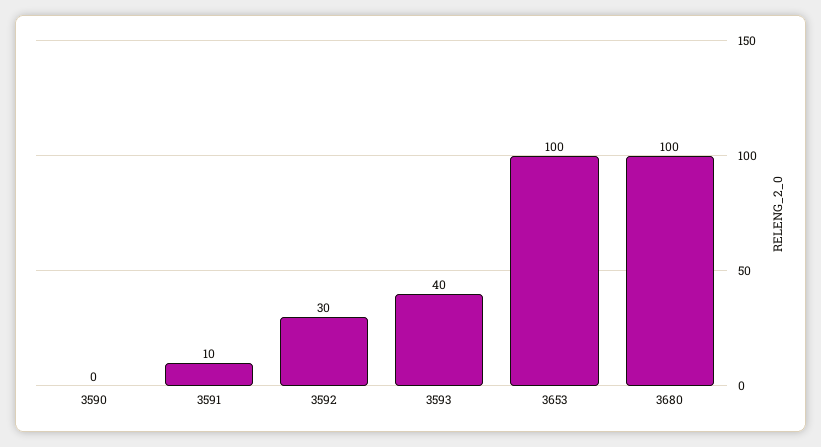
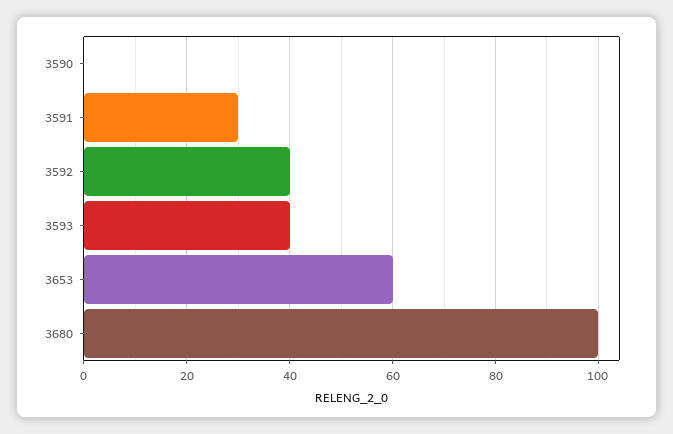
3591: 10 -> 30
3592: 30 -> 40
3653: 100 -> 60

